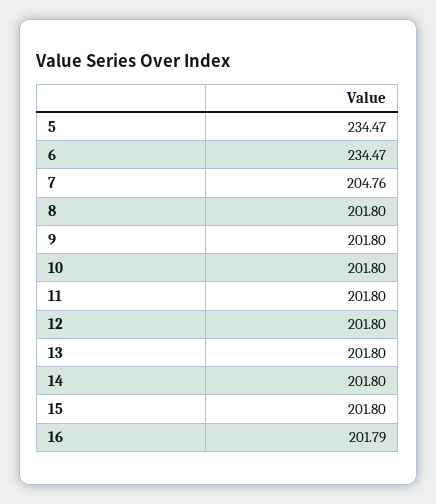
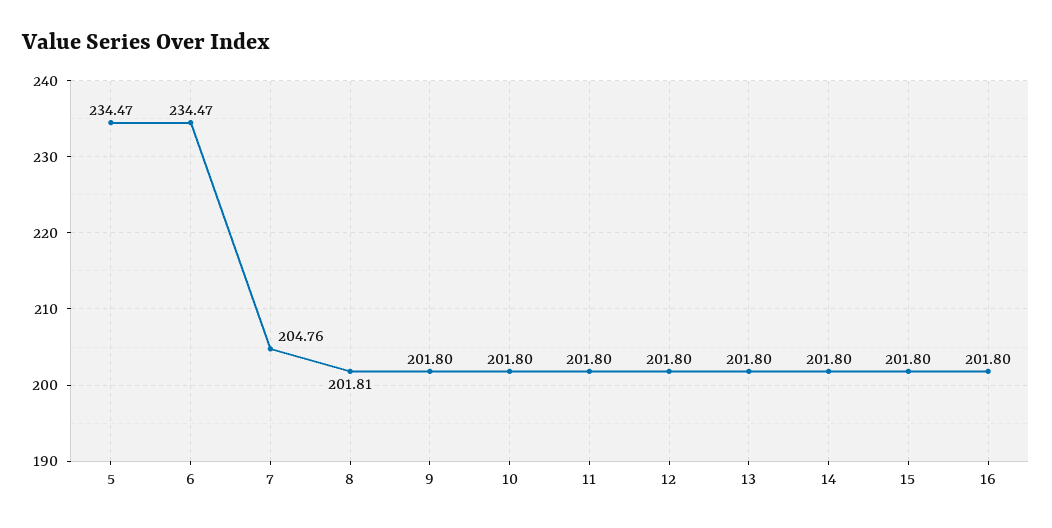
8: 201.8 -> 201.81
16: 201.79 -> 201.8

